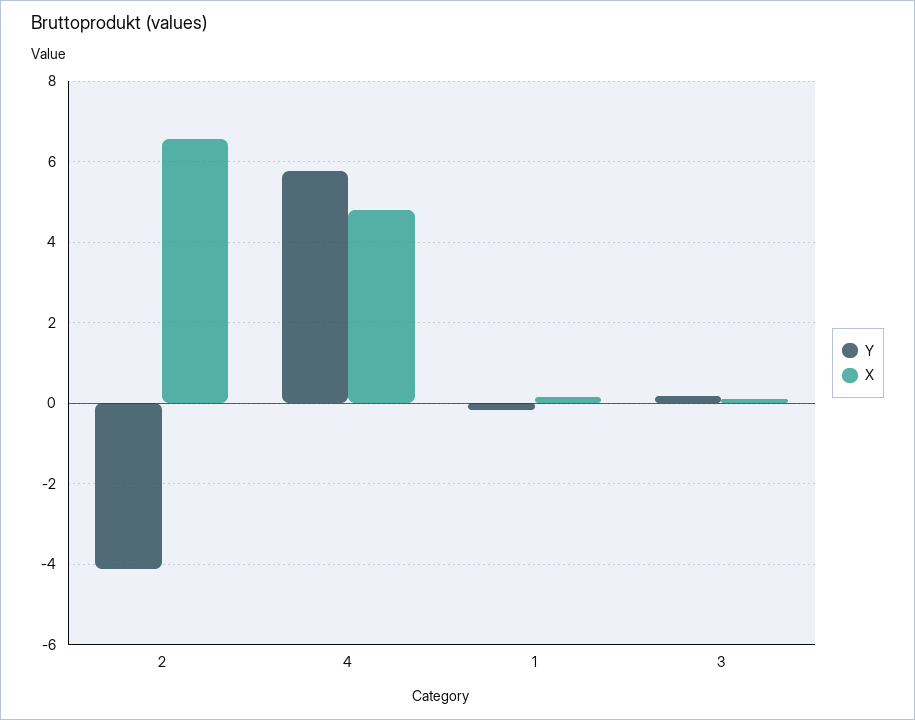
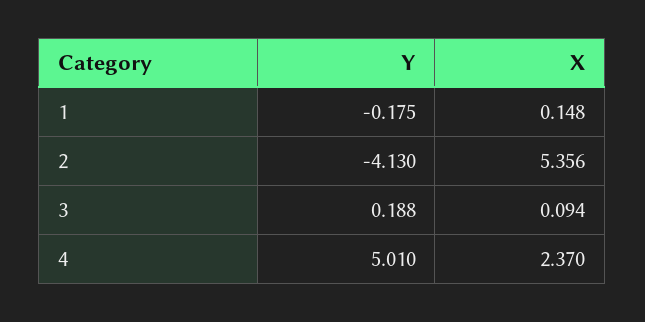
X, 2: 6.6 -> 5.356
Y, 4: 5.8 -> 5.01
X, 4: 4.8 -> 2.37

